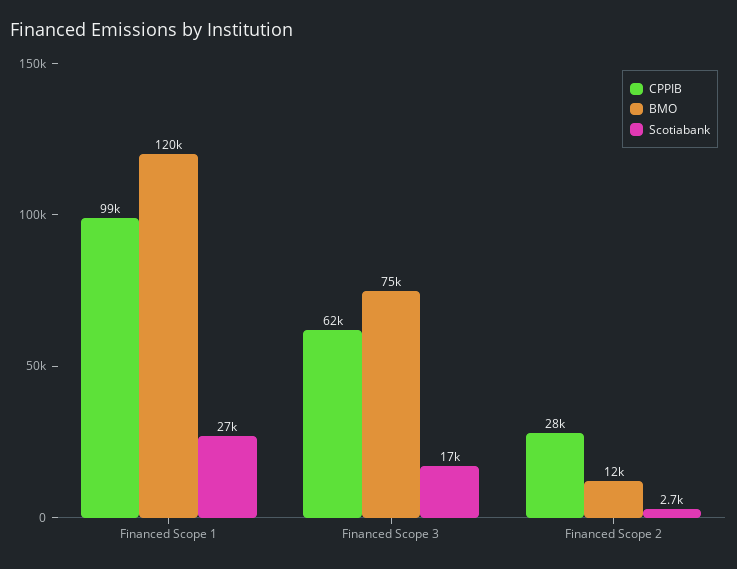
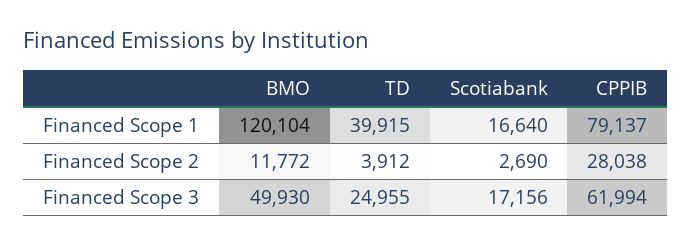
CPPIB, Financed Scope 1: 99000 -> 79137
Scotiabank, Financed Scope 1: 27000 -> 16640
BMO, Financed Scope 3: 75000 -> 49930
TD, Financed Scope 1: none -> 39915
TD, Financed Scope 2: none -> 3912
TD, Financed Scope 3: none -> 24955

